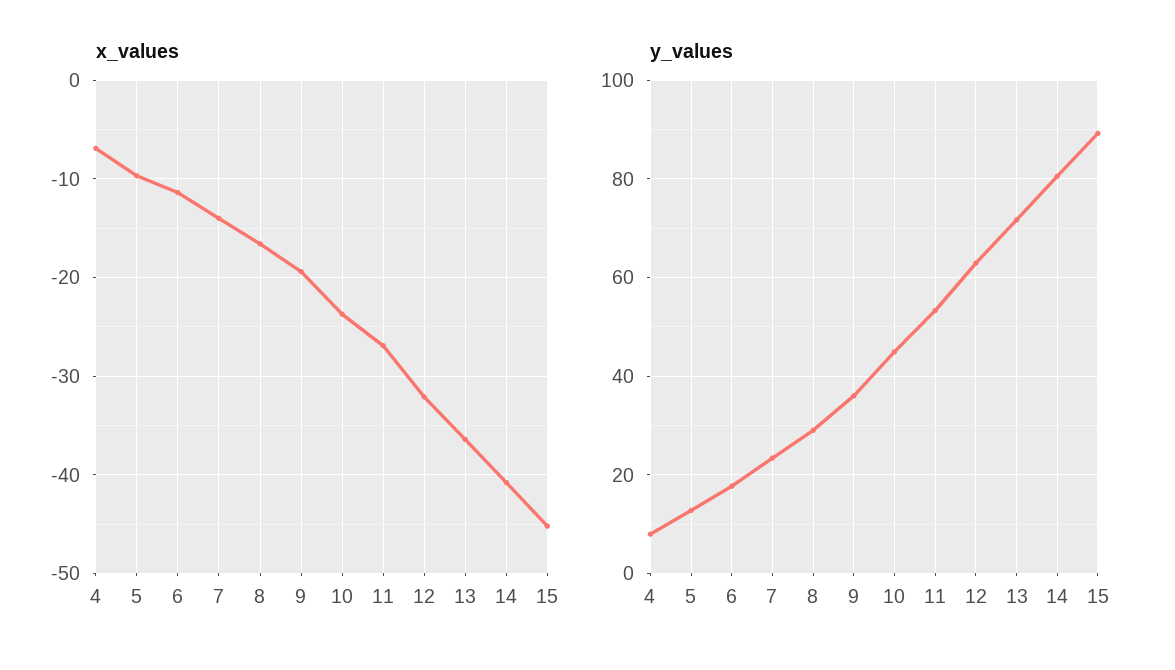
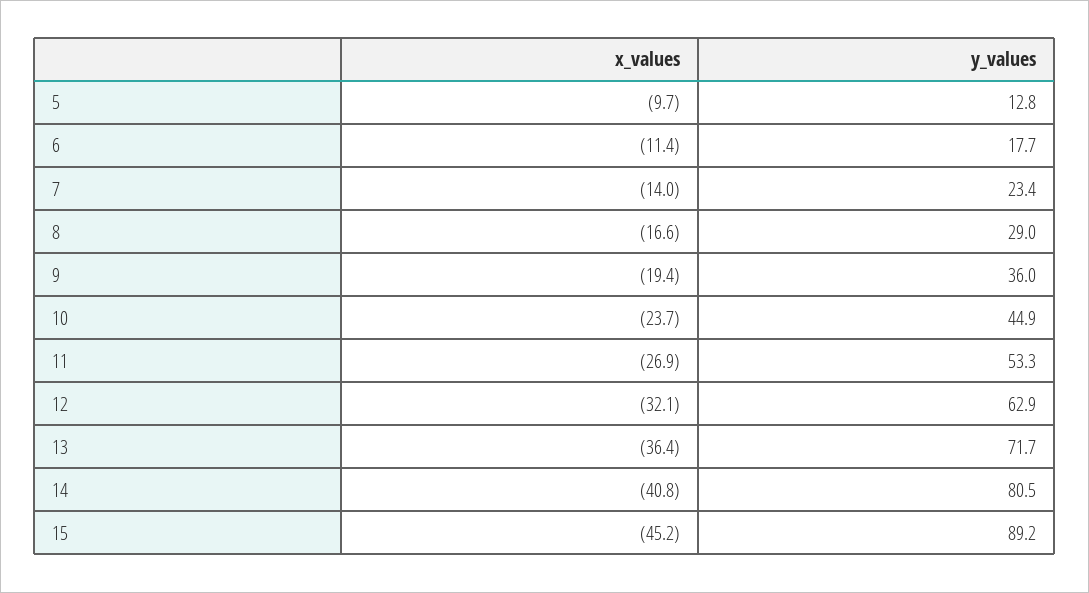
x_values, 4: -7 -> none
y_values, 4: 8 -> none

